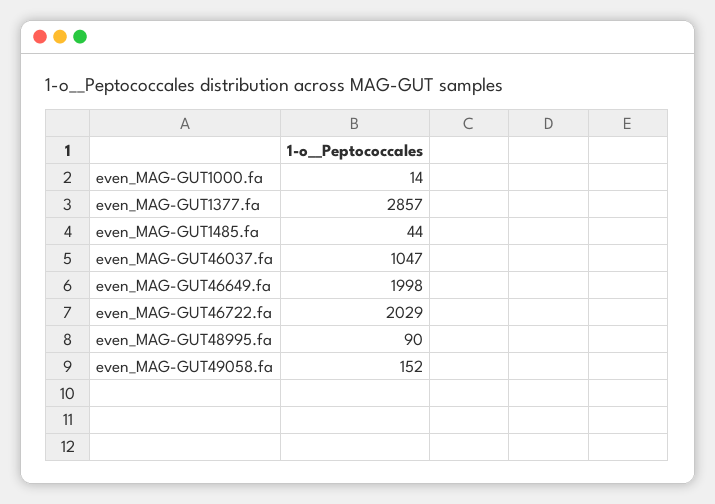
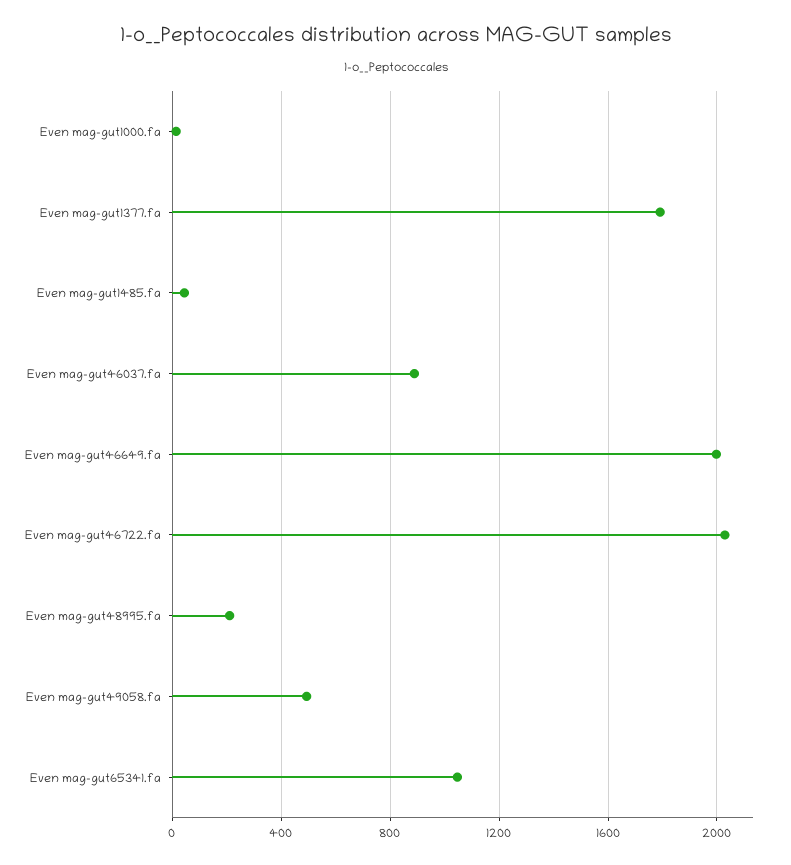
even_MAG-GUT1377.fa: 2857 -> 1800
even_MAG-GUT46037.fa: 1047 -> 900
even_MAG-GUT48995.fa: 90 -> 200
even_MAG-GUT49058.fa: 152 -> 500
Even mag-gut65341.fa: none -> 1050

